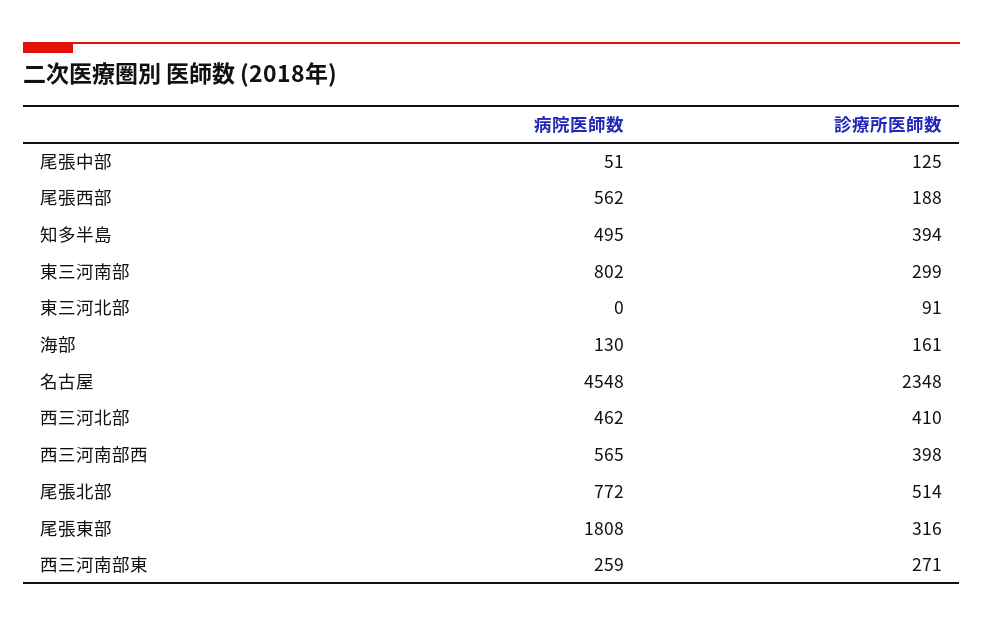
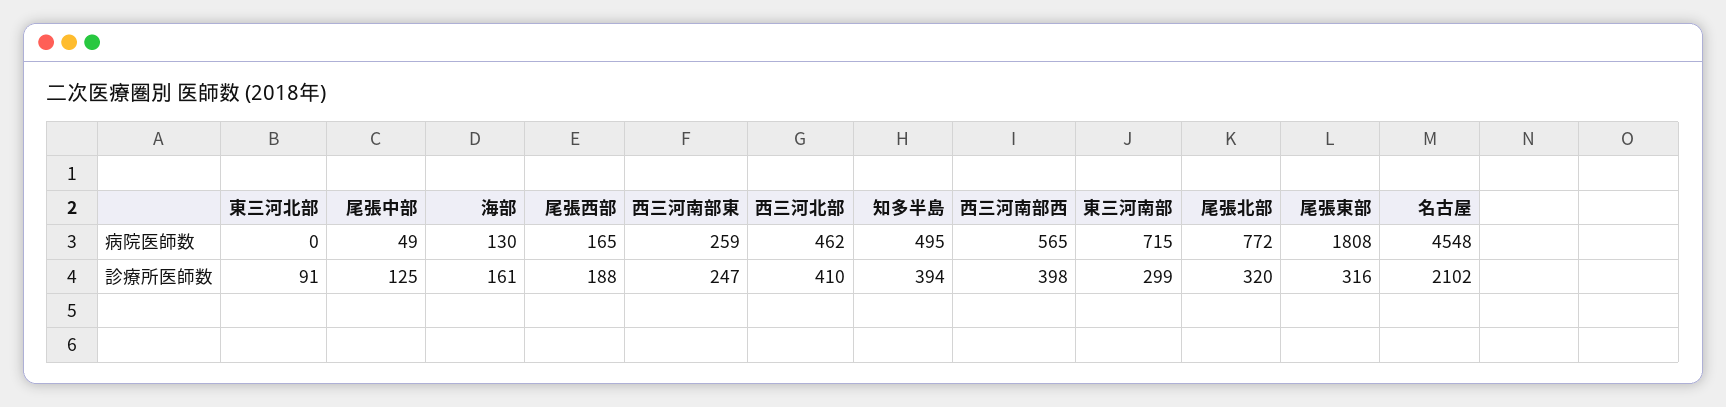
病院医師数, 尾張中部: 51 -> 49
病院医師数, 尾張西部: 562 -> 165
病院医師数, 東三河南部: 802 -> 715
診療所医師数, 名古屋: 2348 -> 2102
診療所医師数, 尾張北部: 514 -> 320
診療所医師数, 西三河南部東: 271 -> 247

